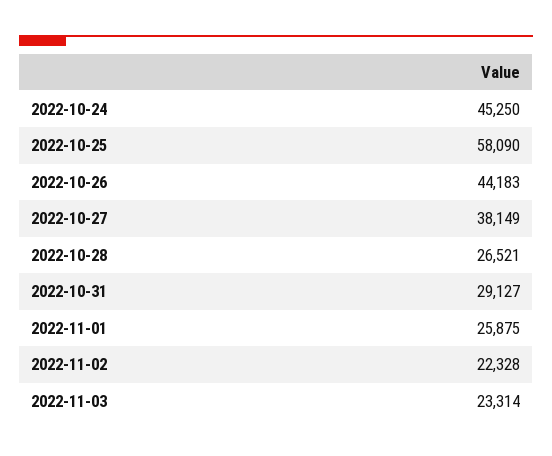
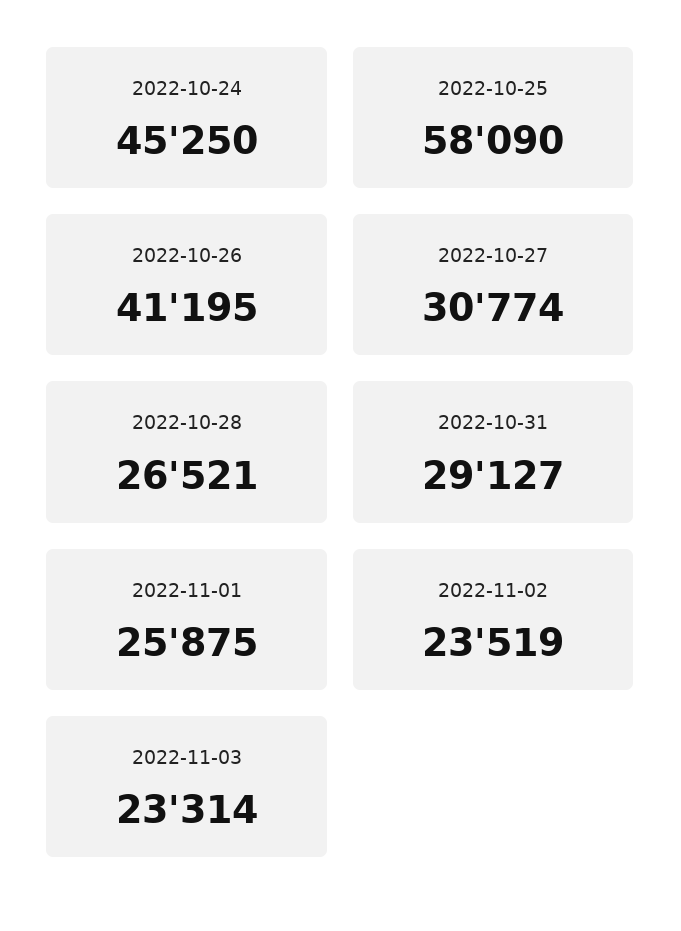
2022-10-26: 44183 -> 41195
2022-10-27: 38149 -> 30774
2022-11-02: 22328 -> 23519

